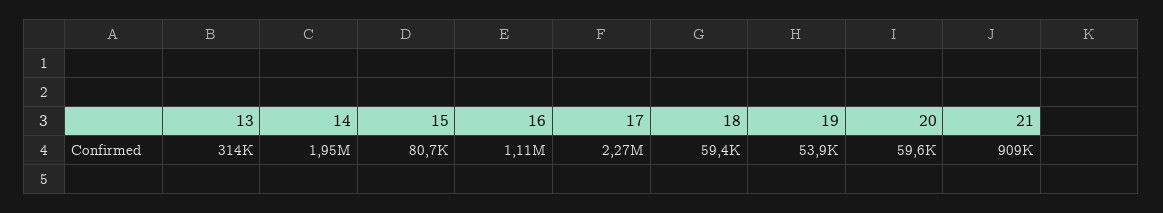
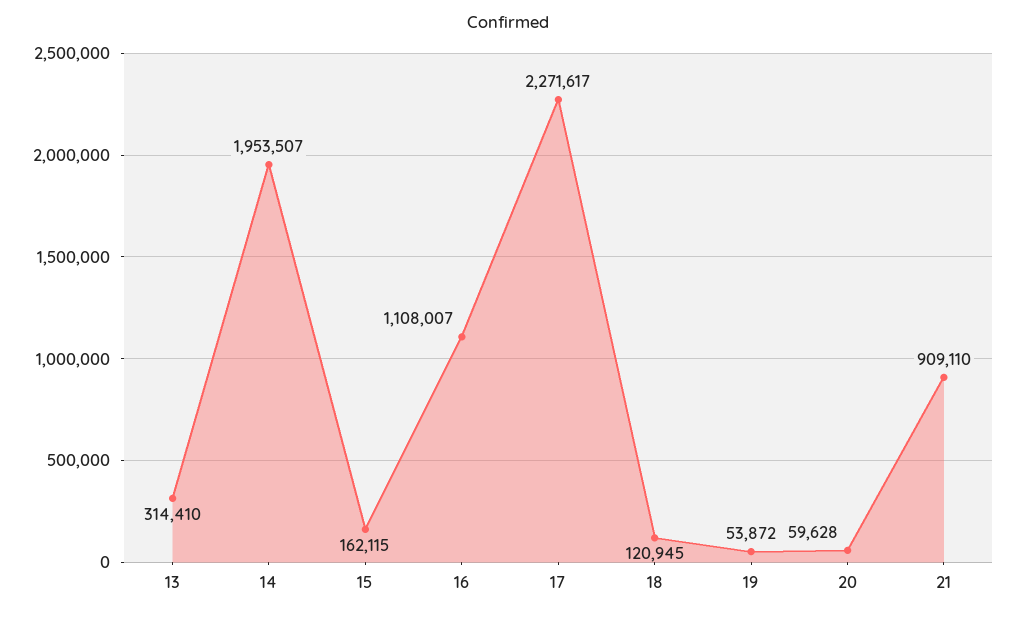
15: 80700 -> 162115
18: 59400 -> 120945

